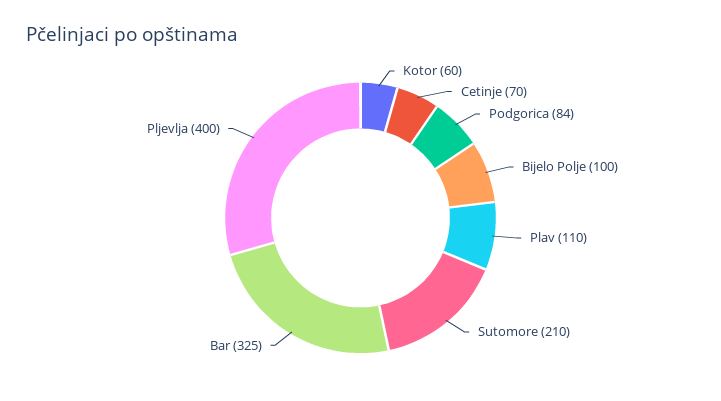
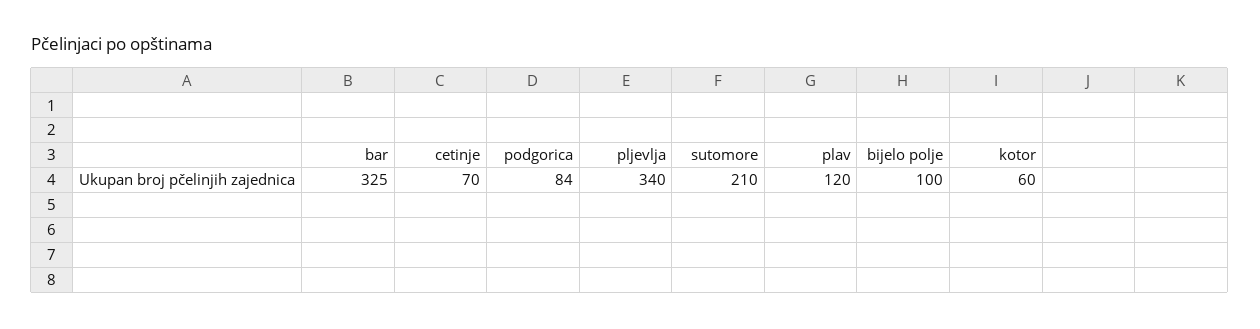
Plav: 110 -> 120
Pljevlja: 400 -> 340

